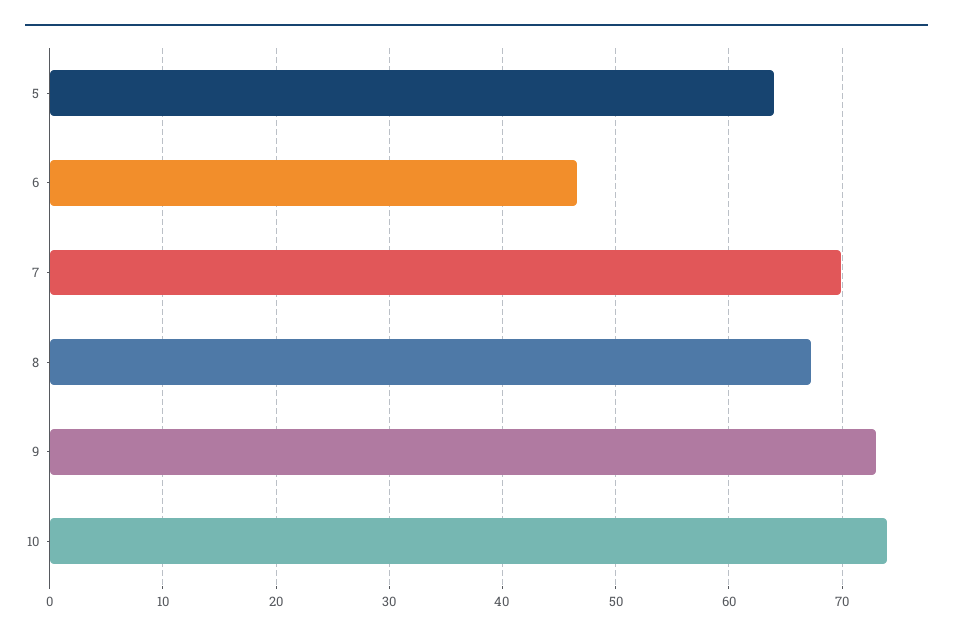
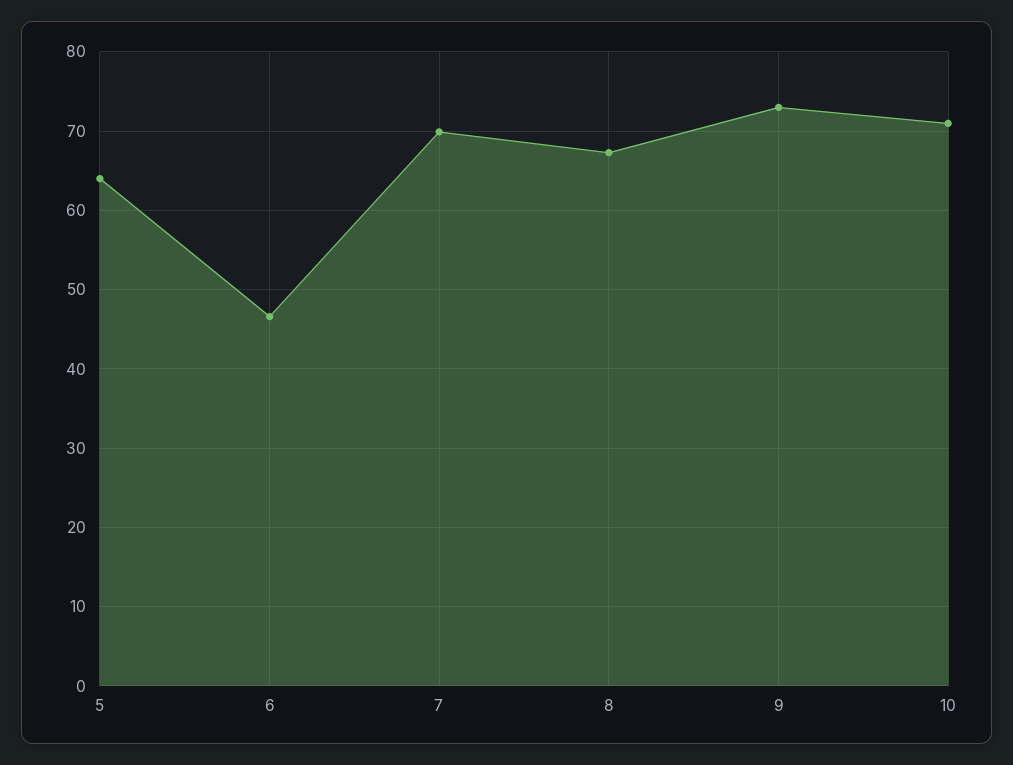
10: 74 -> 71

